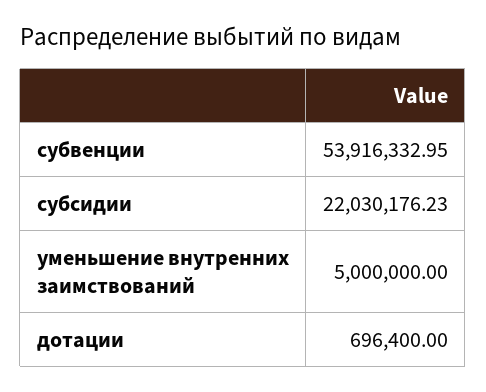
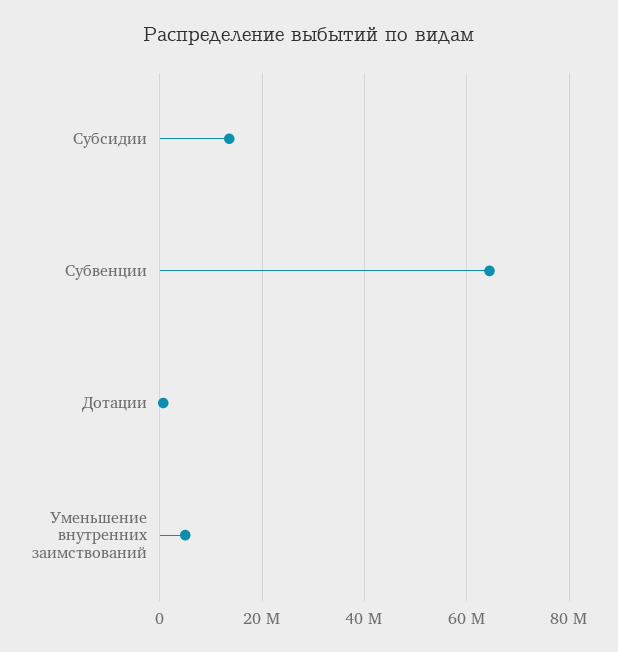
субвенции: 53916332.95 -> 64000000
субсидии: 22030176.23 -> 14000000

